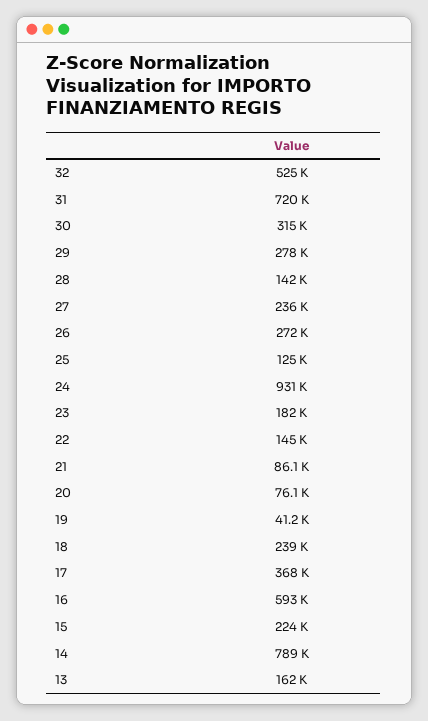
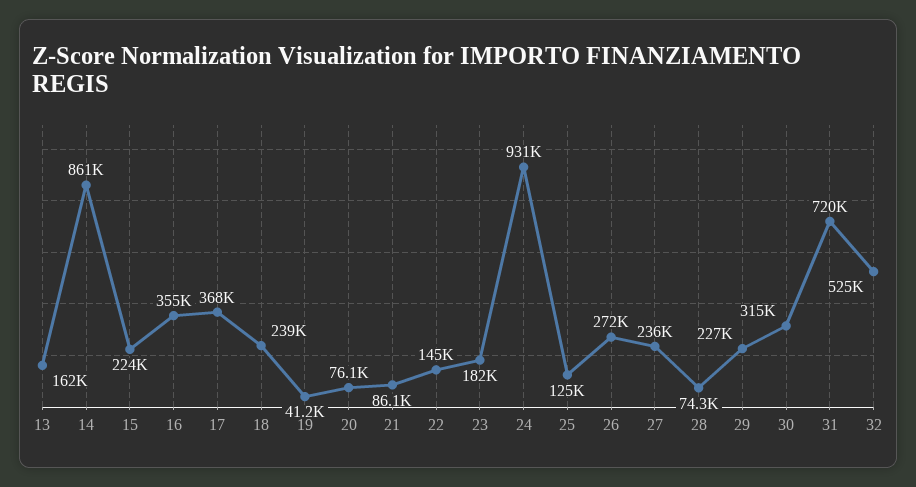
29: 278000 -> 227000
28: 142000 -> 74300
16: 593000 -> 355000
14: 789000 -> 861000

